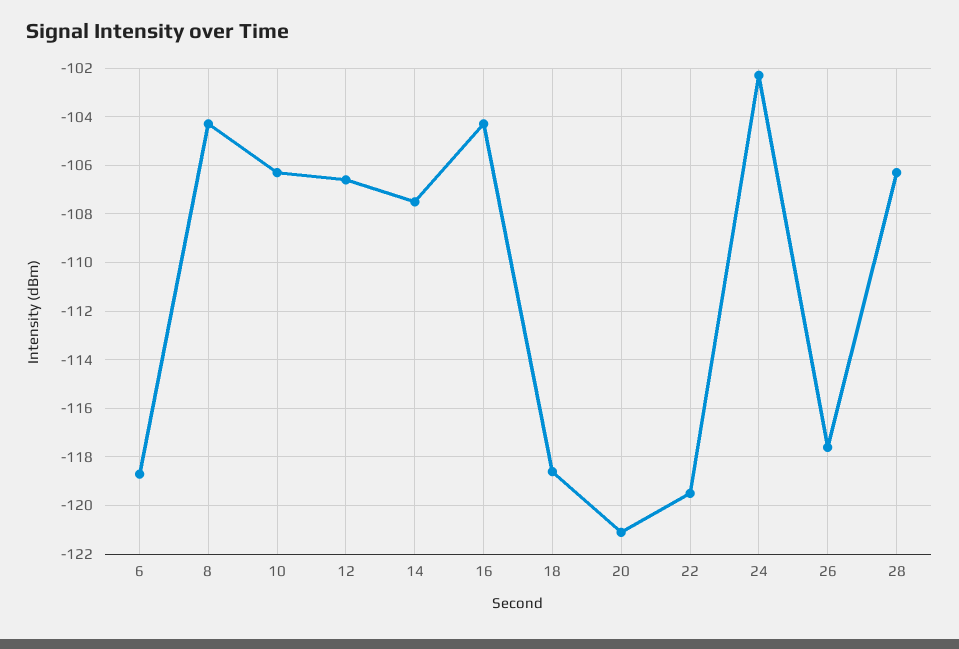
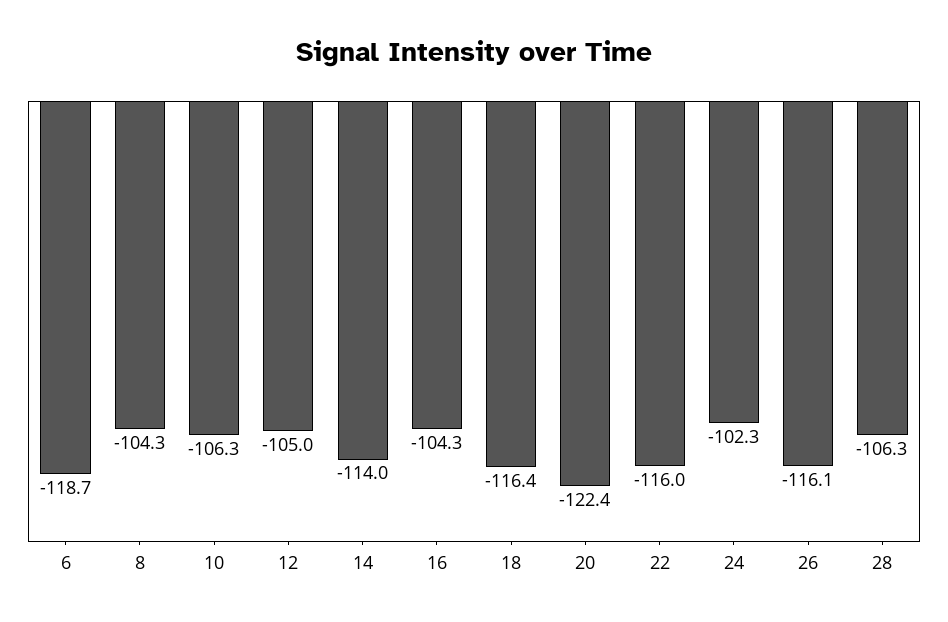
12: -106.5 -> -105
14: -107.5 -> -114
18: -118.5 -> -116.4
20: -121 -> -122.4
22: -119.5 -> -116
26: -117.5 -> -116.1

